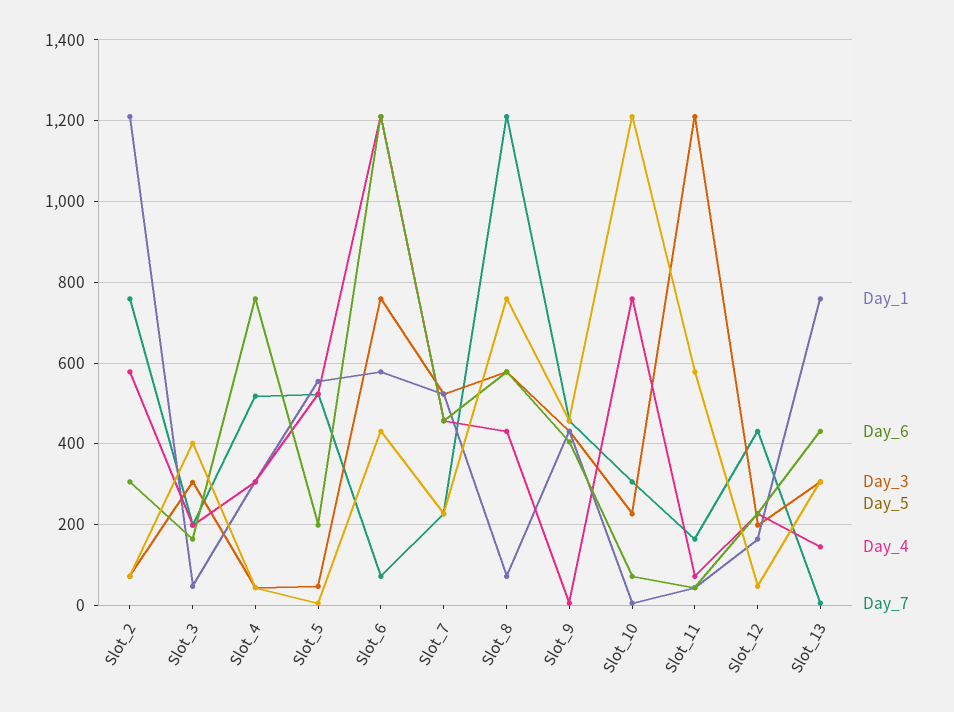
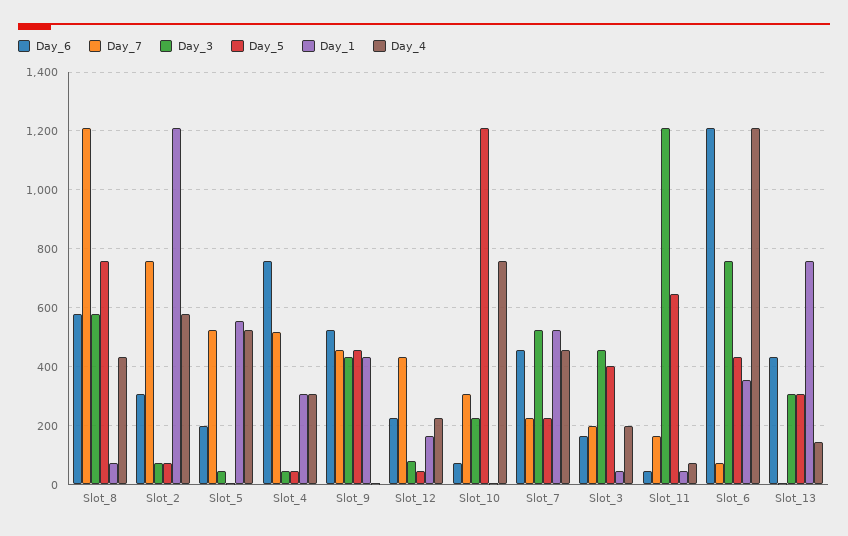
Day_3, Slot_3: 300 -> 450
Day_1, Slot_6: 580 -> 350
Day_6, Slot_9: 400 -> 525
Day_5, Slot_11: 580 -> 650
Day_3, Slot_12: 200 -> 75

